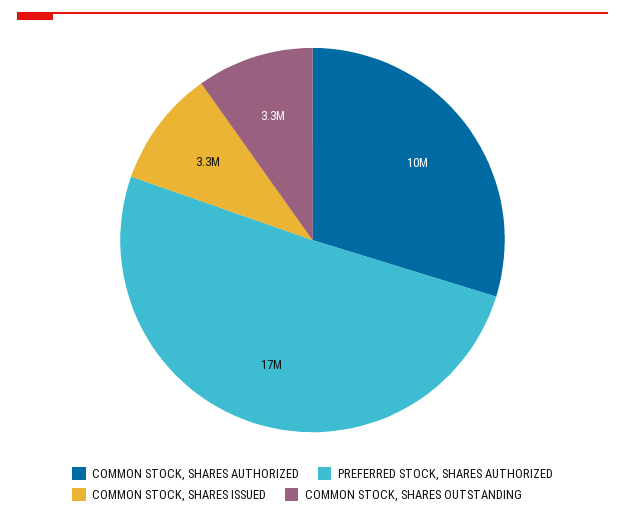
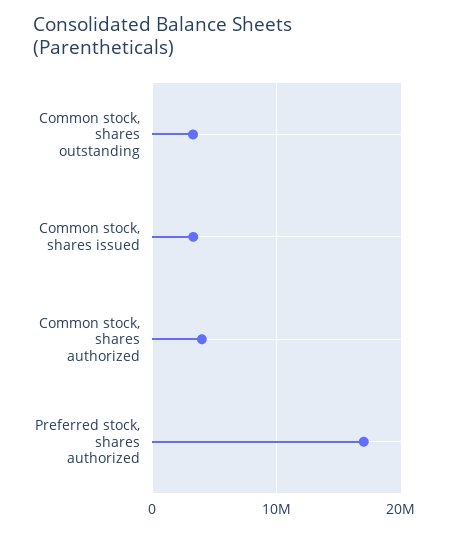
COMMON STOCK, SHARES AUTHORIZED: 10000000 -> 4000000

